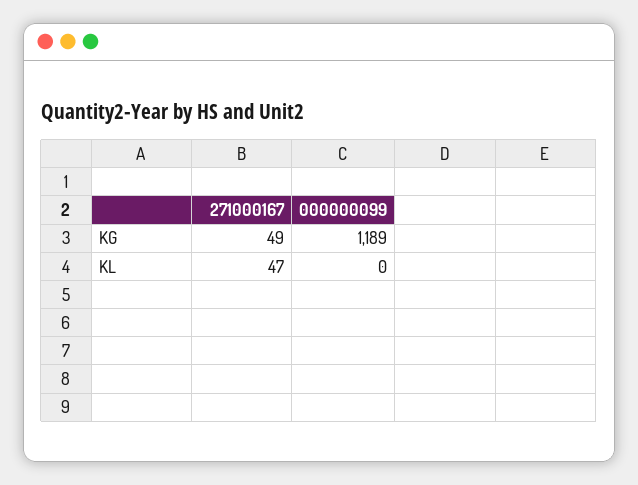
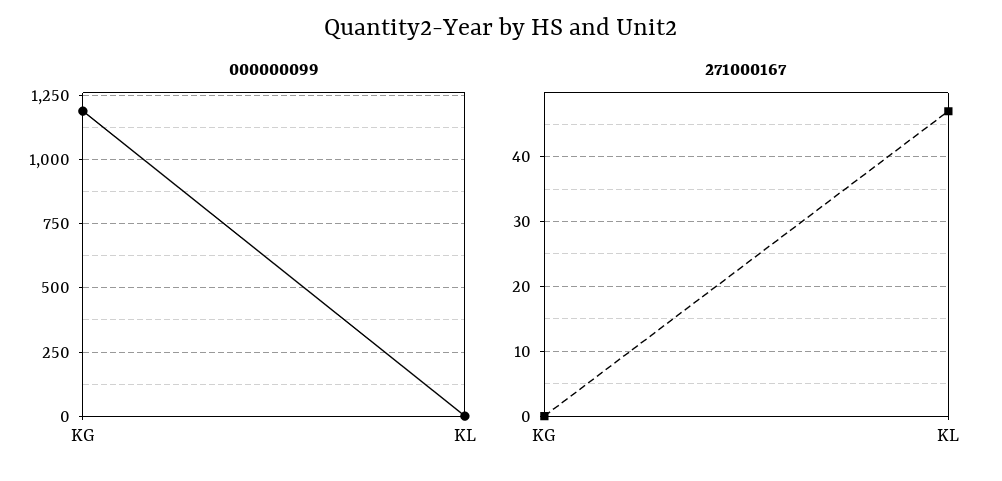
271000167, KG: 49 -> 0

